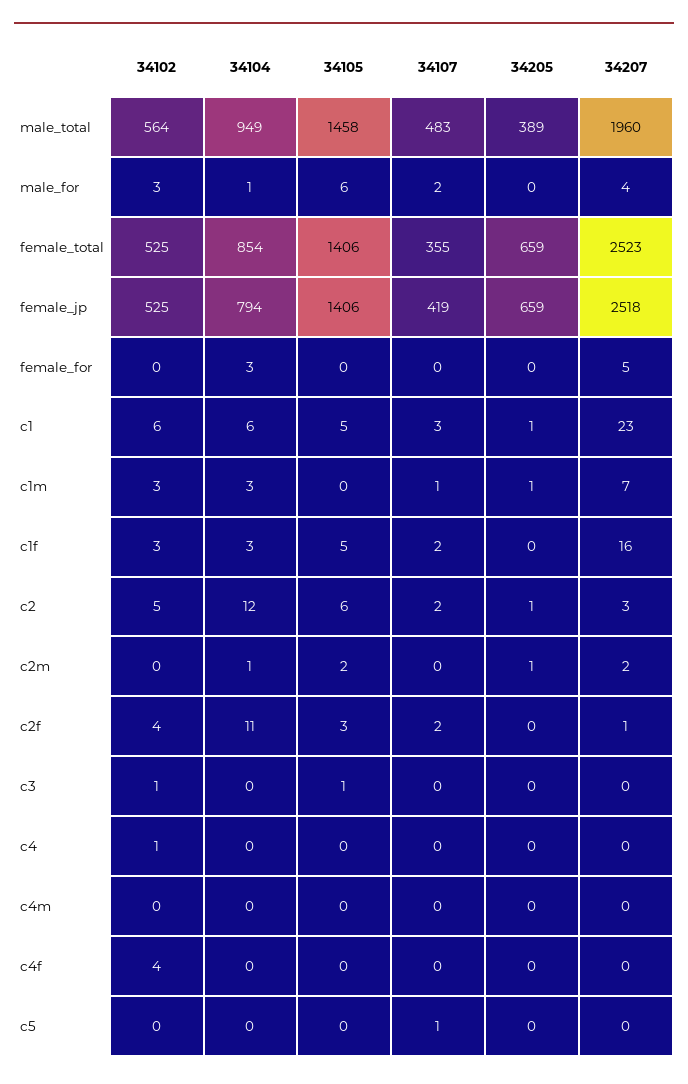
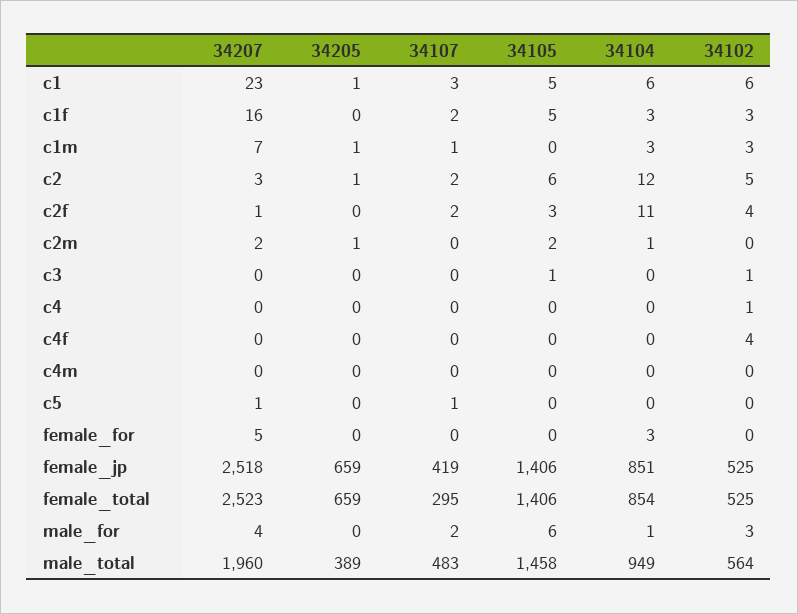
34107, female_total: 355 -> 295
34104, female_jp: 794 -> 851
34207, c5: 0 -> 1

